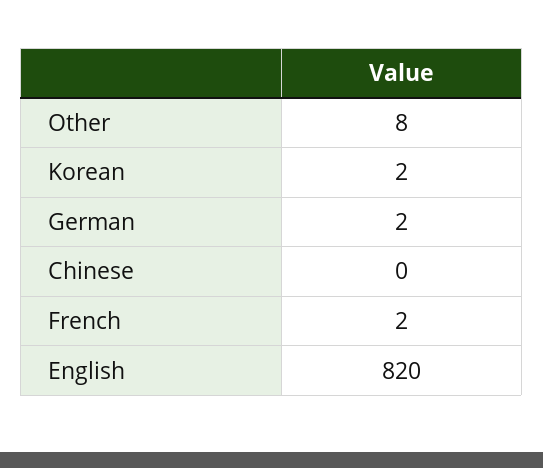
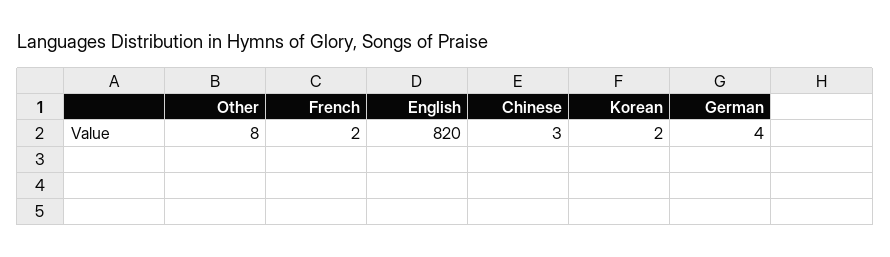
German: 2 -> 4
Chinese: 0 -> 3

